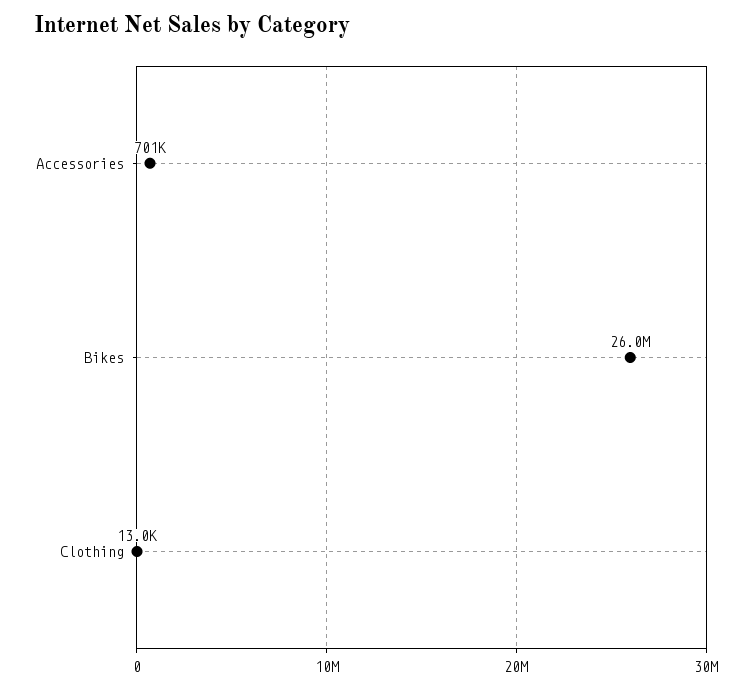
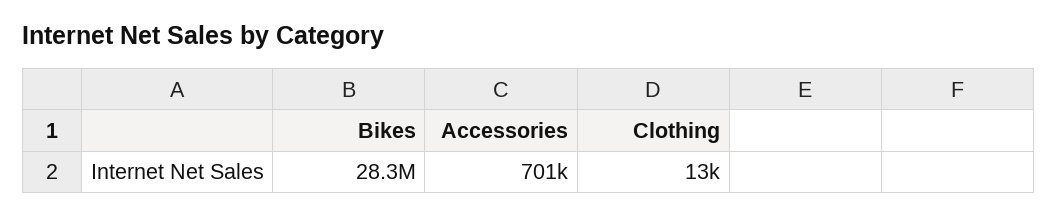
Bikes: 26000000 -> 28300000

